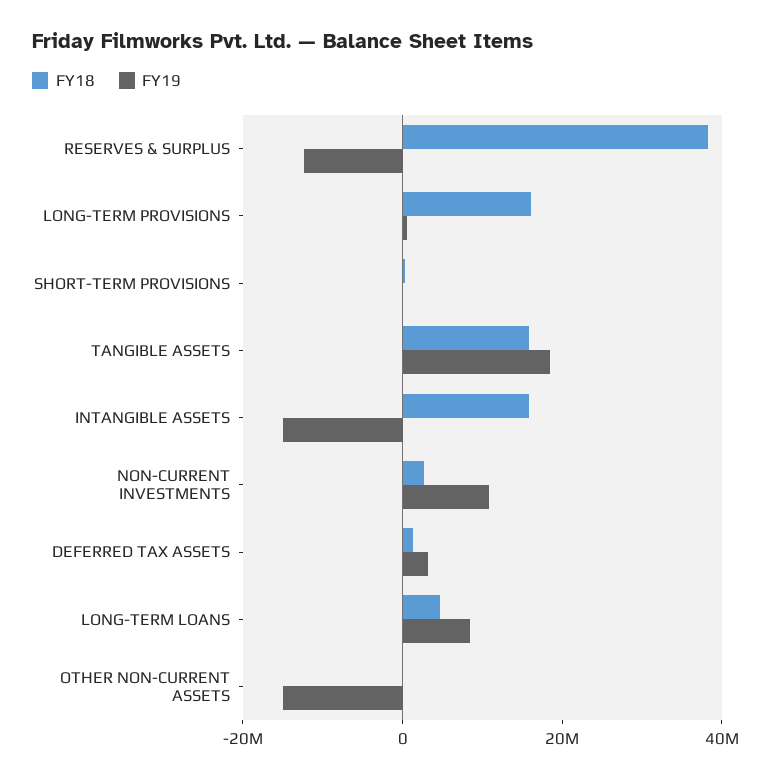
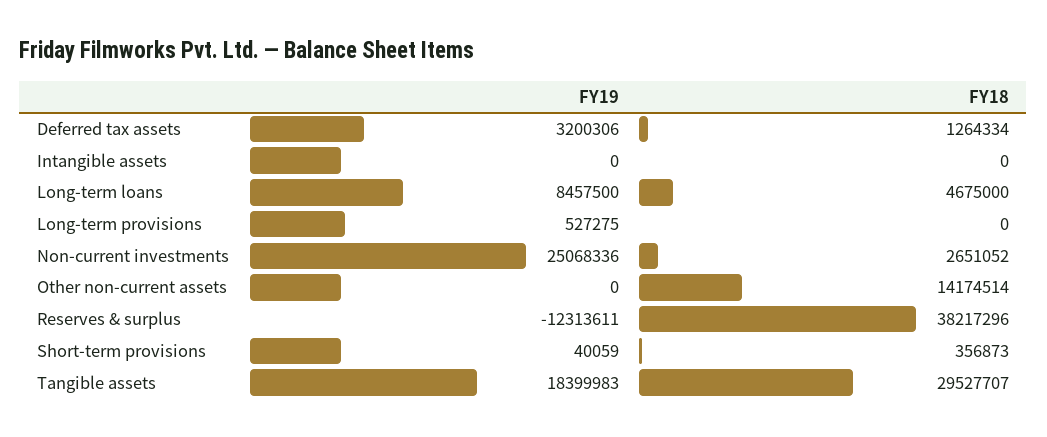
FY18, LONG-TERM PROVISIONS: 15000000 -> 0
FY18, TANGIBLE ASSETS: 15000000 -> 29527707
FY18, INTANGIBLE ASSETS: 15000000 -> 0
FY19, INTANGIBLE ASSETS: -15000000 -> 0
FY19, NON-CURRENT INVESTMENTS: 10000000 -> 25068336
FY18, OTHER NON-CURRENT ASSETS: 0 -> 14174514
FY19, OTHER NON-CURRENT ASSETS: -15000000 -> 0

